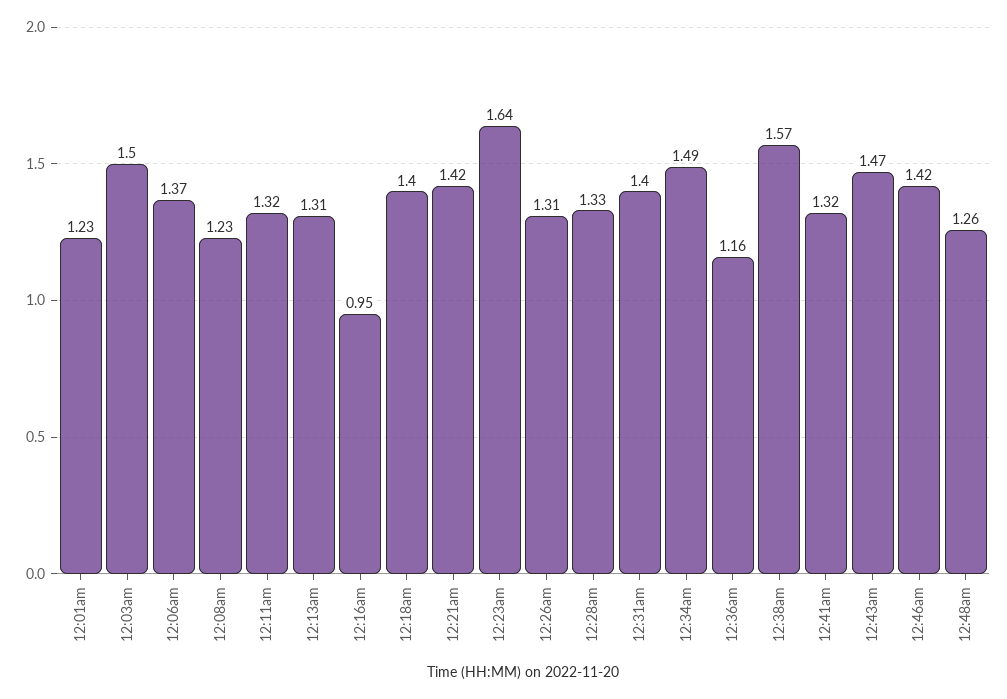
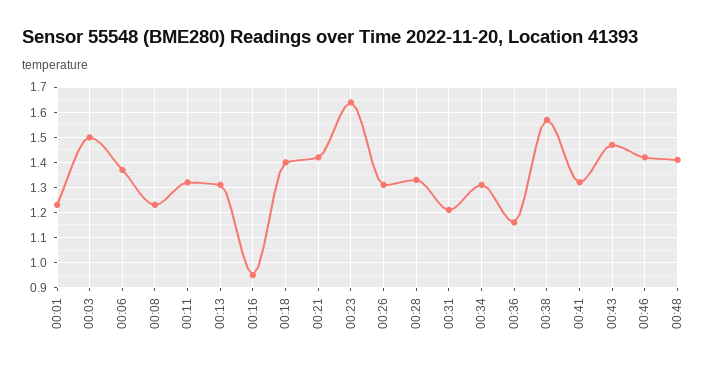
12:31am: 1.4 -> 1.2
12:34am: 1.49 -> 1.3
12:48am: 1.26 -> 1.4

